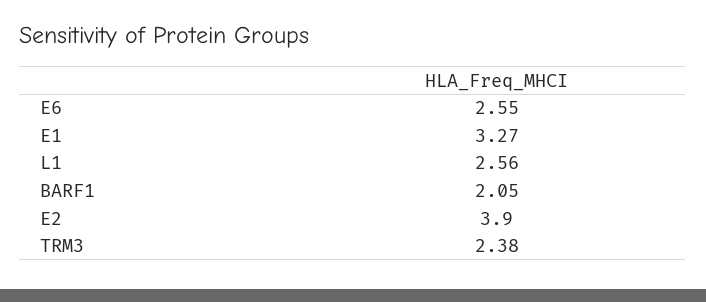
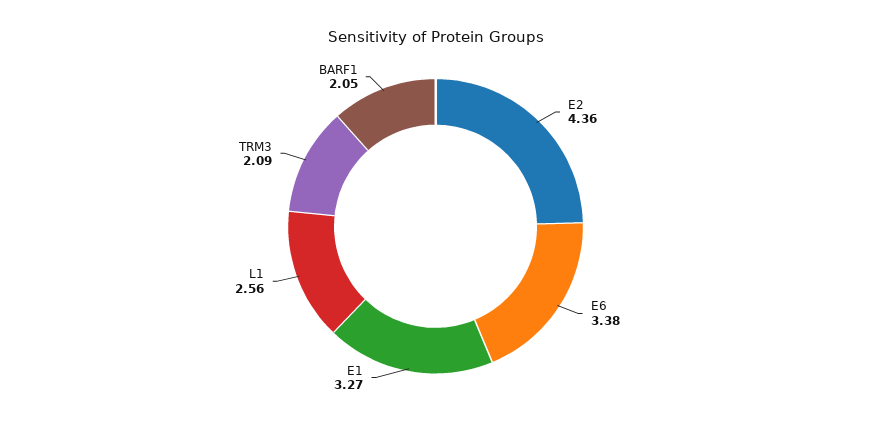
E6: 2.55 -> 3.38
E2: 3.9 -> 4.36
TRM3: 2.38 -> 2.09

